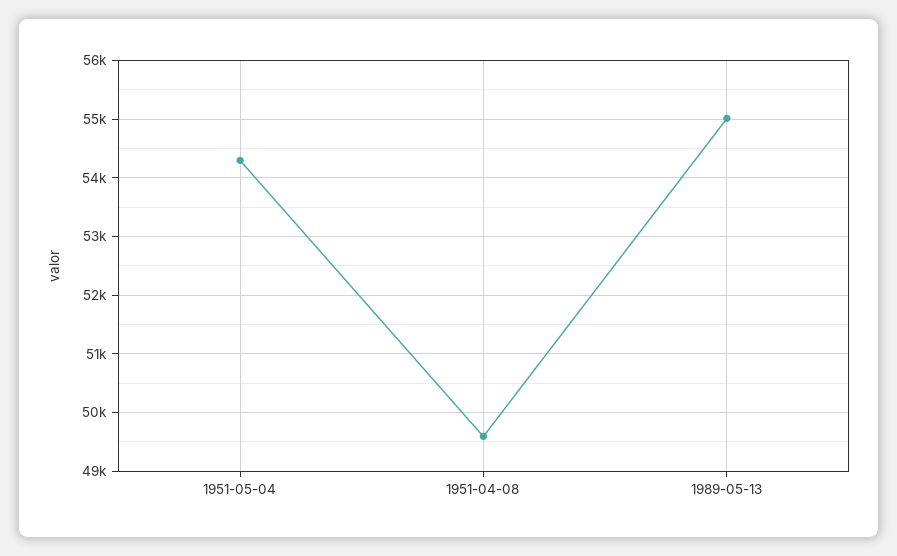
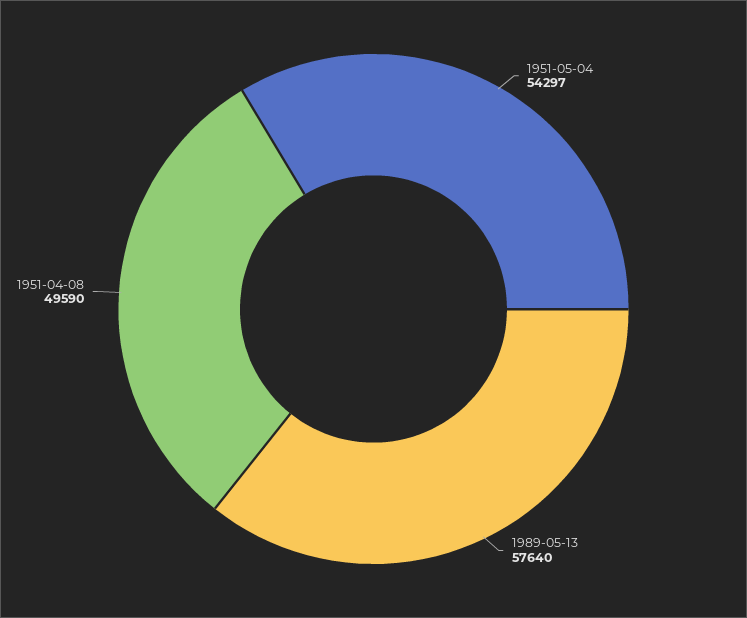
1989-05-13: 55000 -> 57640

